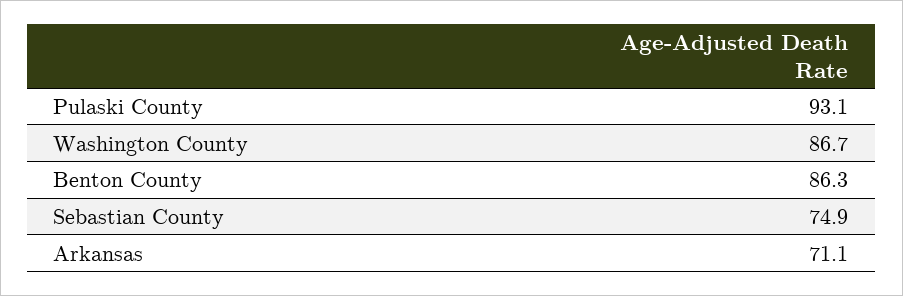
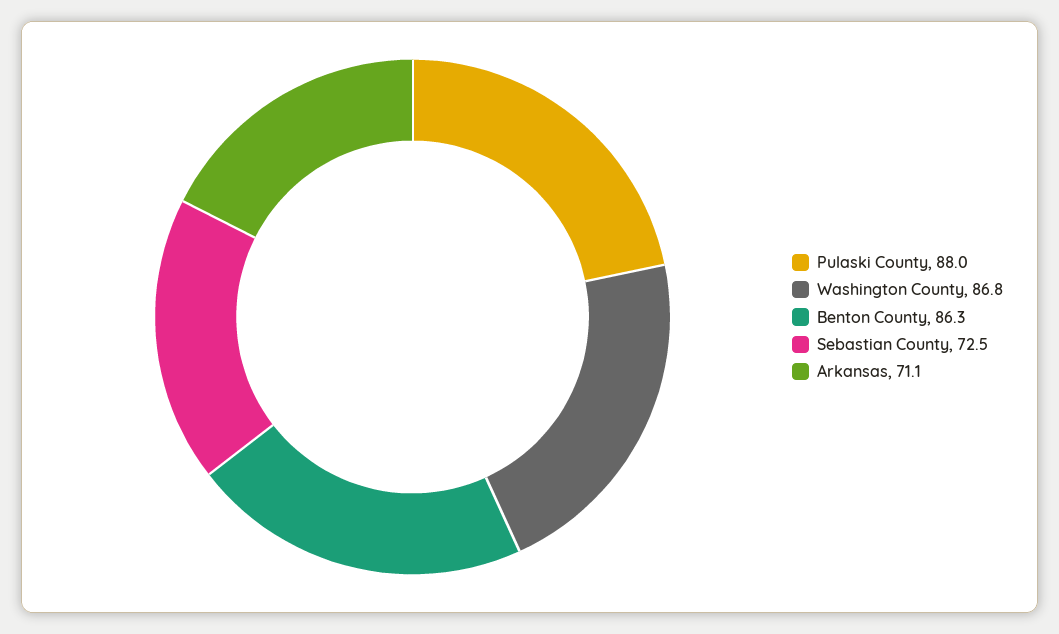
Pulaski County: 93.1 -> 88
Washington County: 86.7 -> 86.8
Sebastian County: 74.9 -> 72.5

